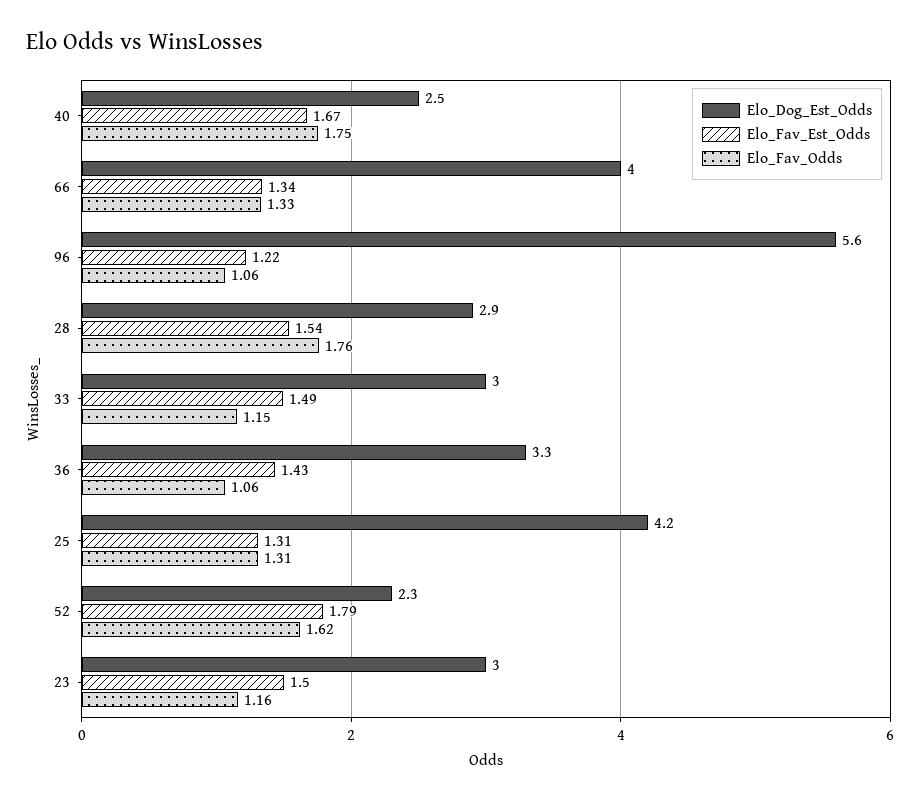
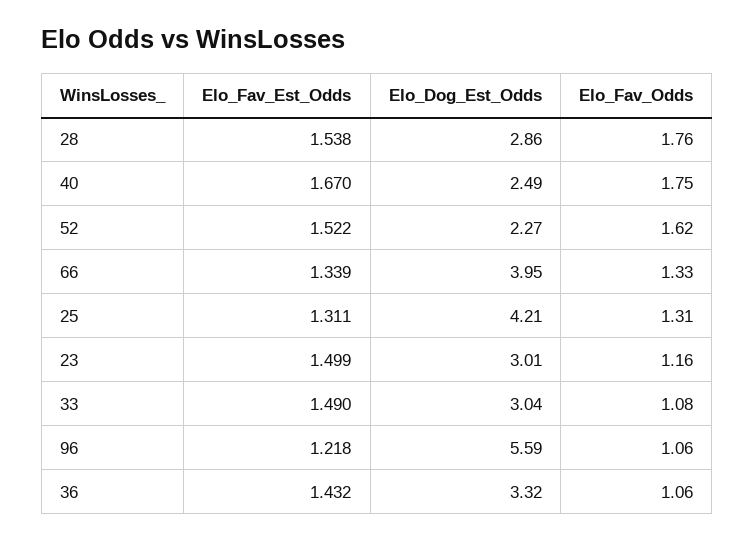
Elo_Fav_Odds, 33: 1.15 -> 1.08
Elo_Fav_Est_Odds, 52: 1.79 -> 1.522

